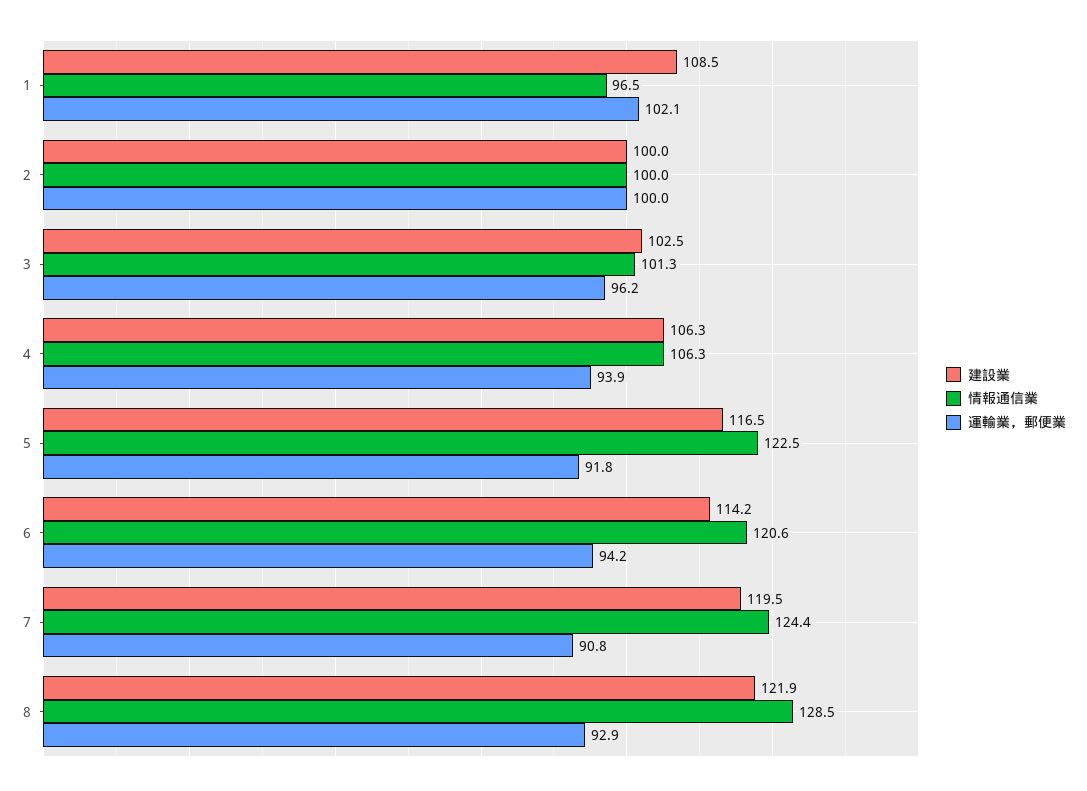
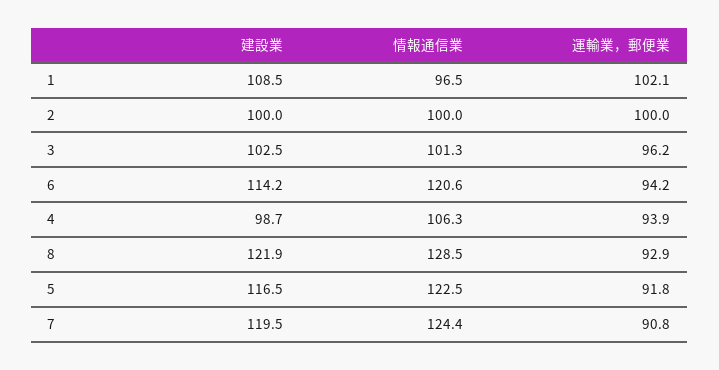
建設業, 4: 106.3 -> 98.7

